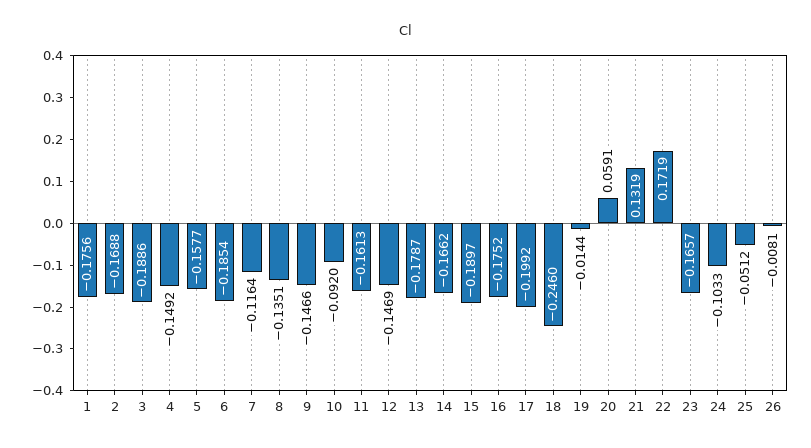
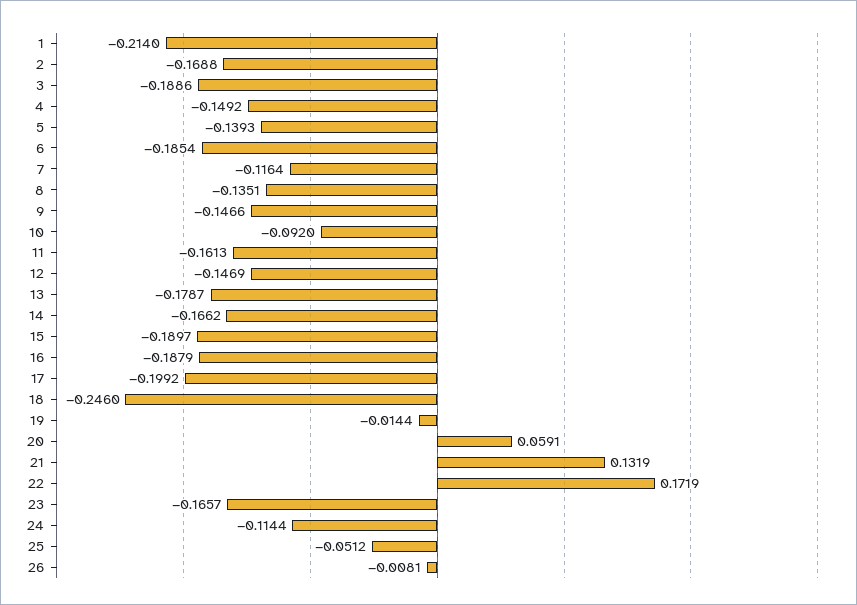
1: -0.1756 -> -0.214
5: -0.1577 -> -0.1393
16: -0.1752 -> -0.1879
24: -0.1033 -> -0.1144

